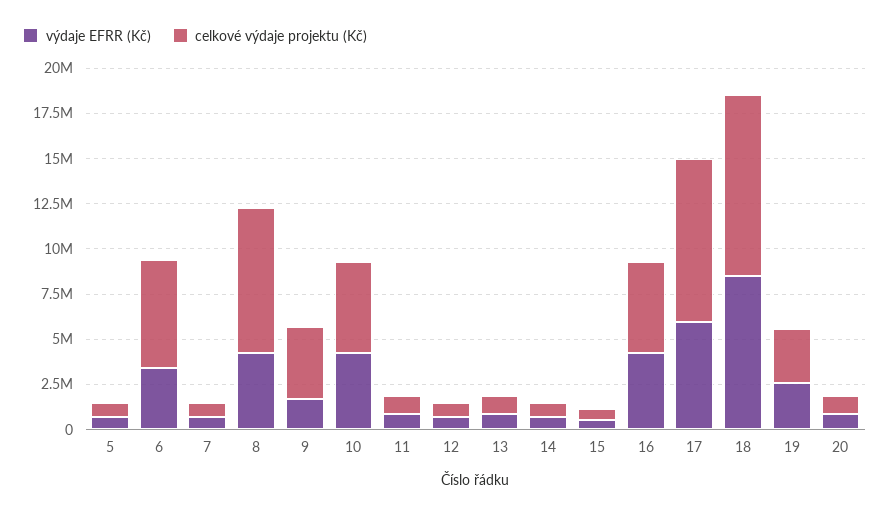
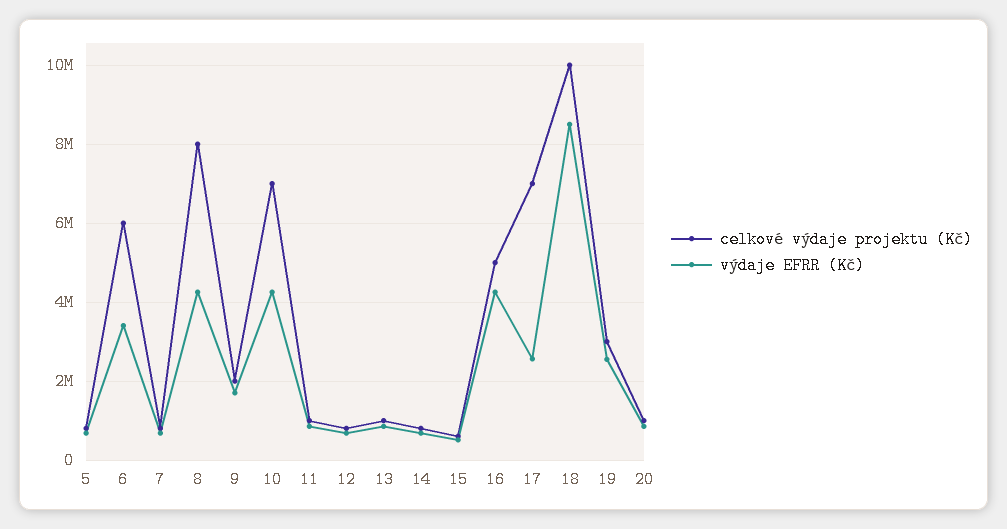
celkové výdaje projektu (Kč), 9: 4000000 -> 2000000
celkové výdaje projektu (Kč), 10: 5000000 -> 7000000
výdaje EFRR (Kč), 17: 6000000 -> 2600000
celkové výdaje projektu (Kč), 17: 9000000 -> 7000000

